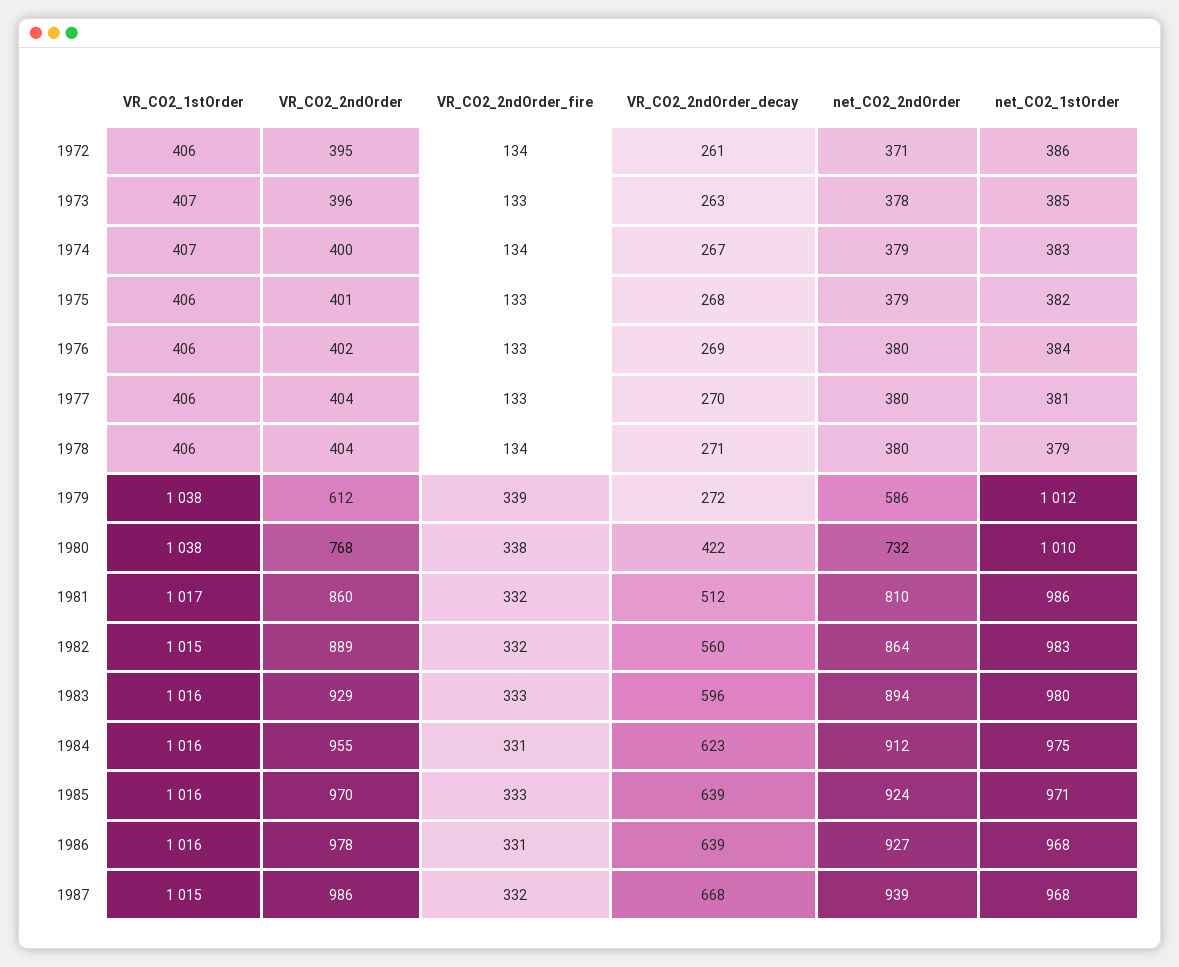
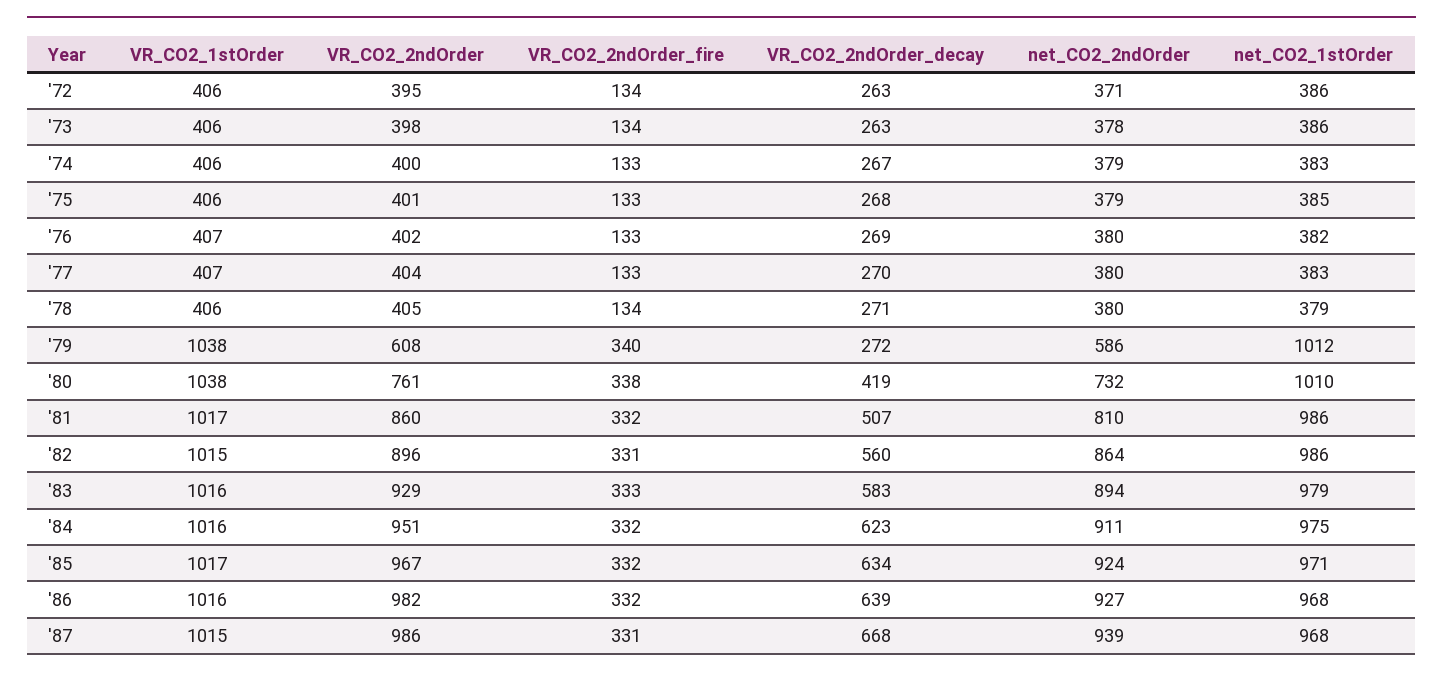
VR_CO2_2ndOrder_decay, 1972: 261 -> 263
VR_CO2_1stOrder, 1973: 407 -> 406
VR_CO2_2ndOrder, 1973: 396 -> 398
VR_CO2_2ndOrder_fire, 1973: 133 -> 134
net_CO2_1stOrder, 1973: 385 -> 386
VR_CO2_1stOrder, 1974: 407 -> 406
VR_CO2_2ndOrder_fire, 1974: 134 -> 133
net_CO2_1stOrder, 1975: 382 -> 385
VR_CO2_1stOrder, 1976: 406 -> 407
net_CO2_1stOrder, 1976: 384 -> 382
VR_CO2_1stOrder, 1977: 406 -> 407
net_CO2_1stOrder, 1977: 381 -> 383
VR_CO2_2ndOrder, 1978: 404 -> 405
VR_CO2_2ndOrder, 1979: 612 -> 608
VR_CO2_2ndOrder_fire, 1979: 339 -> 340
VR_CO2_2ndOrder, 1980: 768 -> 761
VR_CO2_2ndOrder_decay, 1980: 422 -> 419
VR_CO2_2ndOrder_decay, 1981: 512 -> 507
VR_CO2_2ndOrder, 1982: 889 -> 896
VR_CO2_2ndOrder_fire, 1982: 332 -> 331
net_CO2_1stOrder, 1982: 983 -> 986
VR_CO2_2ndOrder_decay, 1983: 596 -> 583
net_CO2_1stOrder, 1983: 980 -> 979
VR_CO2_2ndOrder, 1984: 955 -> 951
VR_CO2_2ndOrder_fire, 1984: 331 -> 332
net_CO2_2ndOrder, 1984: 912 -> 911
VR_CO2_1stOrder, 1985: 1016 -> 1017
VR_CO2_2ndOrder, 1985: 970 -> 967
VR_CO2_2ndOrder_fire, 1985: 333 -> 332
VR_CO2_2ndOrder_decay, 1985: 639 -> 634
VR_CO2_2ndOrder, 1986: 978 -> 982
VR_CO2_2ndOrder_fire, 1986: 331 -> 332
VR_CO2_2ndOrder_fire, 1987: 332 -> 331

